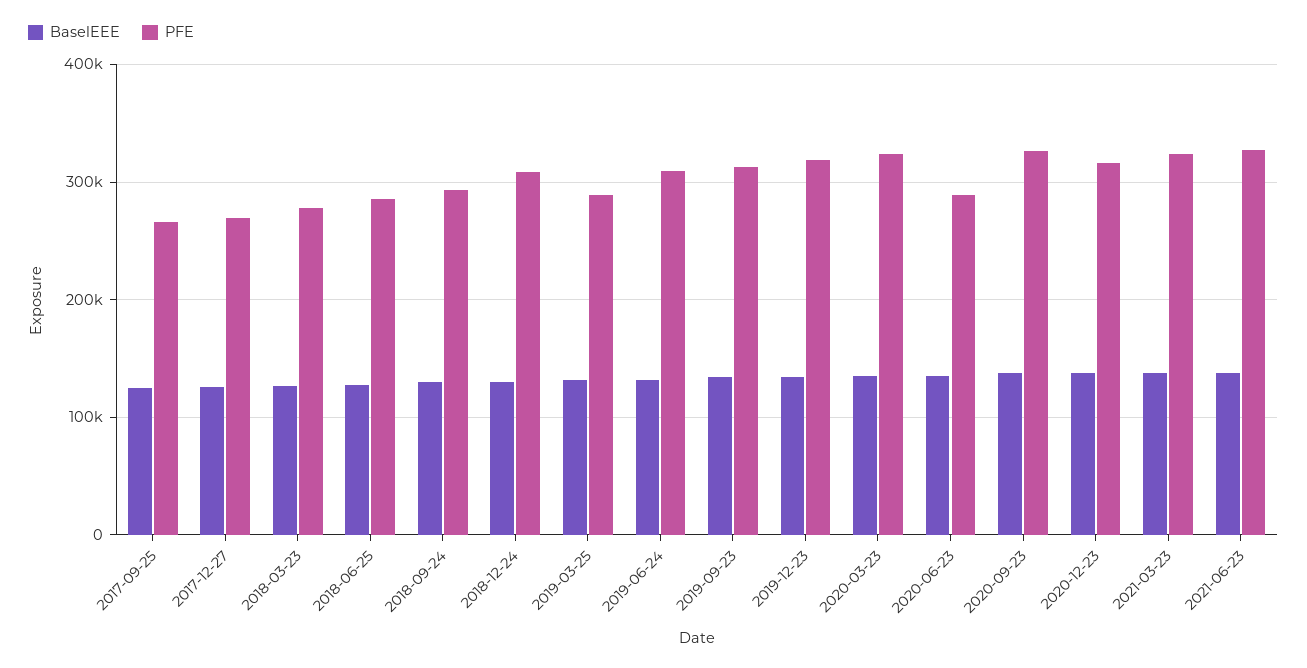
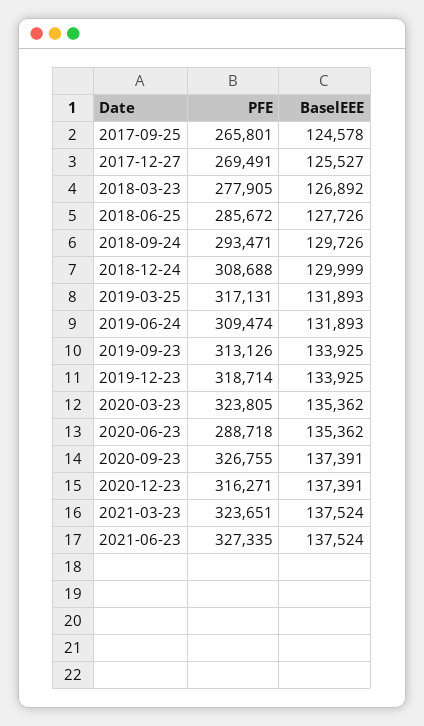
PFE, 2019-03-25: 290000 -> 317131

